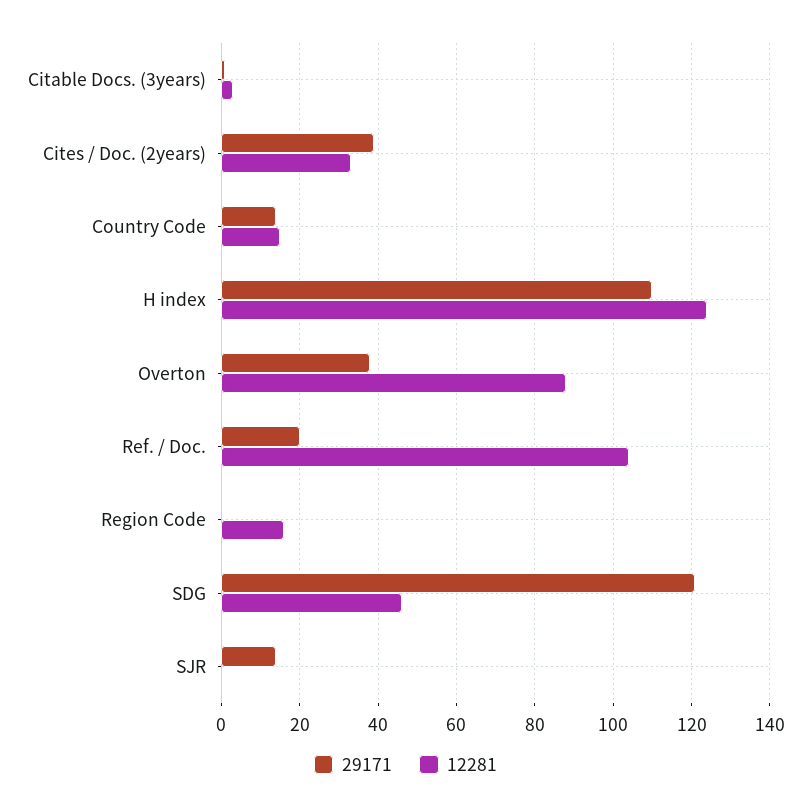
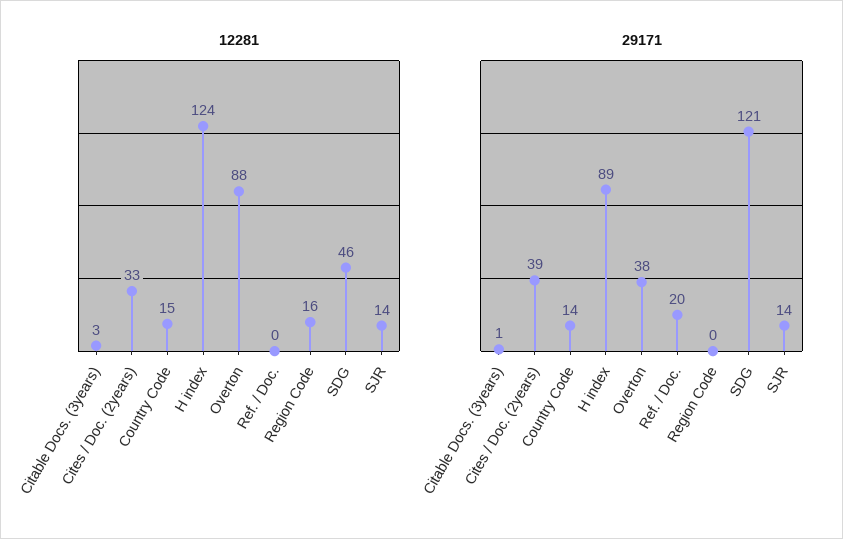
29171, H index: 110 -> 89
12281, Ref. / Doc.: 105 -> 0
12281, SJR: 0 -> 14

